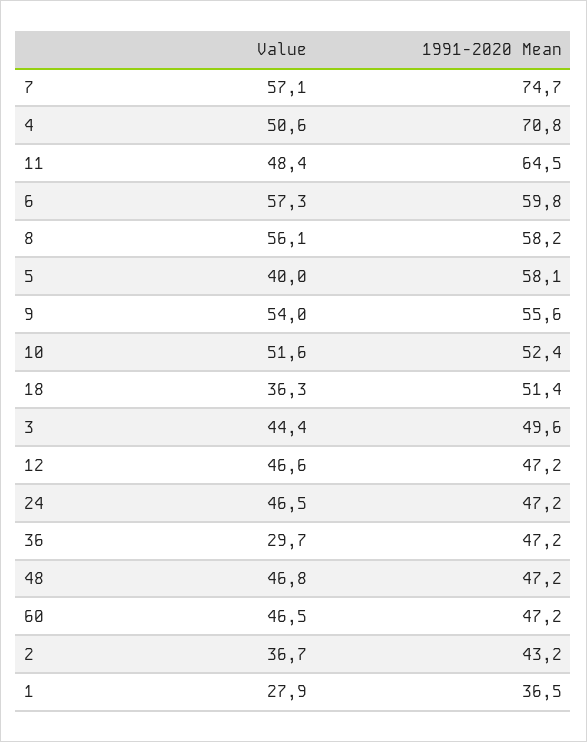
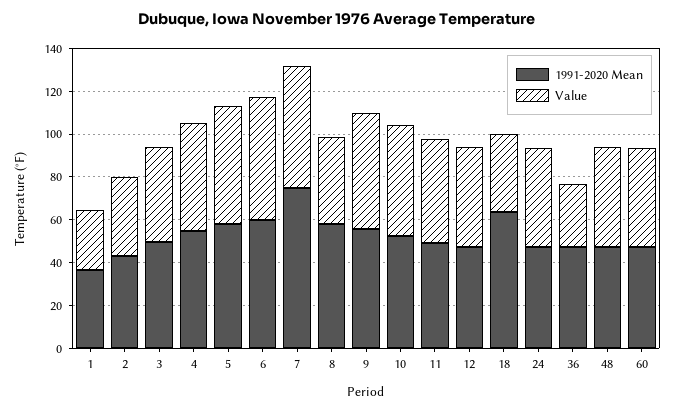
1991-2020 Mean, 4: 70.8 -> 55
1991-2020 Mean, 11: 64.5 -> 50
Value, 8: 56.1 -> 40
Value, 5: 40 -> 55
1991-2020 Mean, 18: 51.4 -> 65

